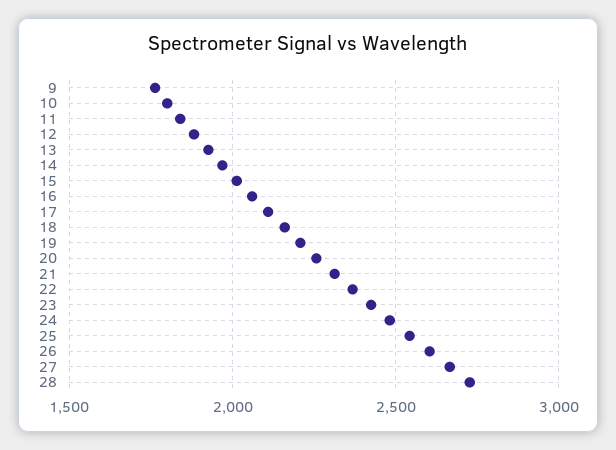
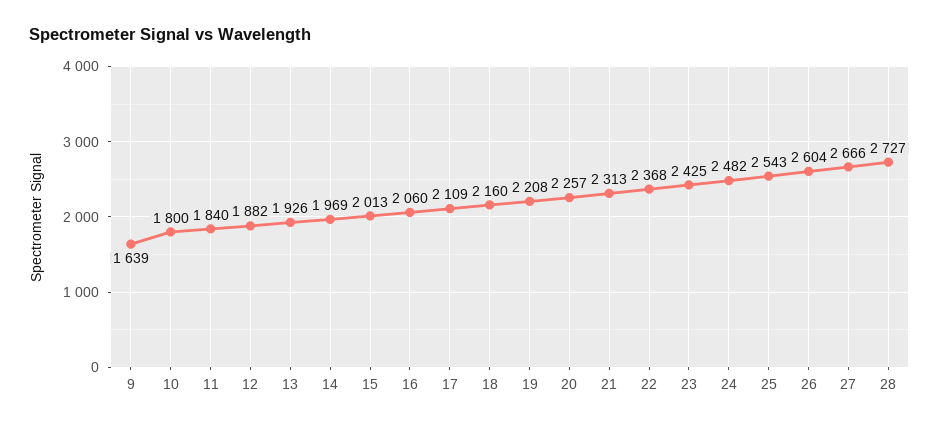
9: 1750 -> 1639

